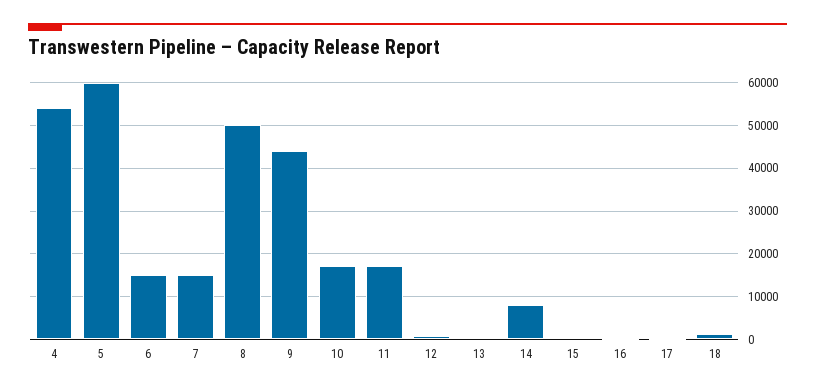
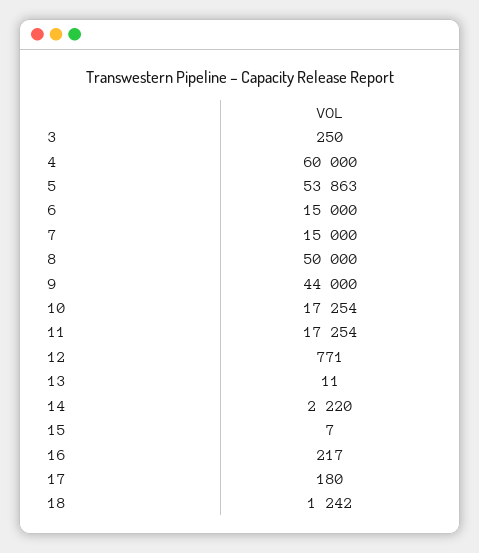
4: 54000 -> 60000
5: 60000 -> 53863
14: 8000 -> 2220
3: none -> 250

